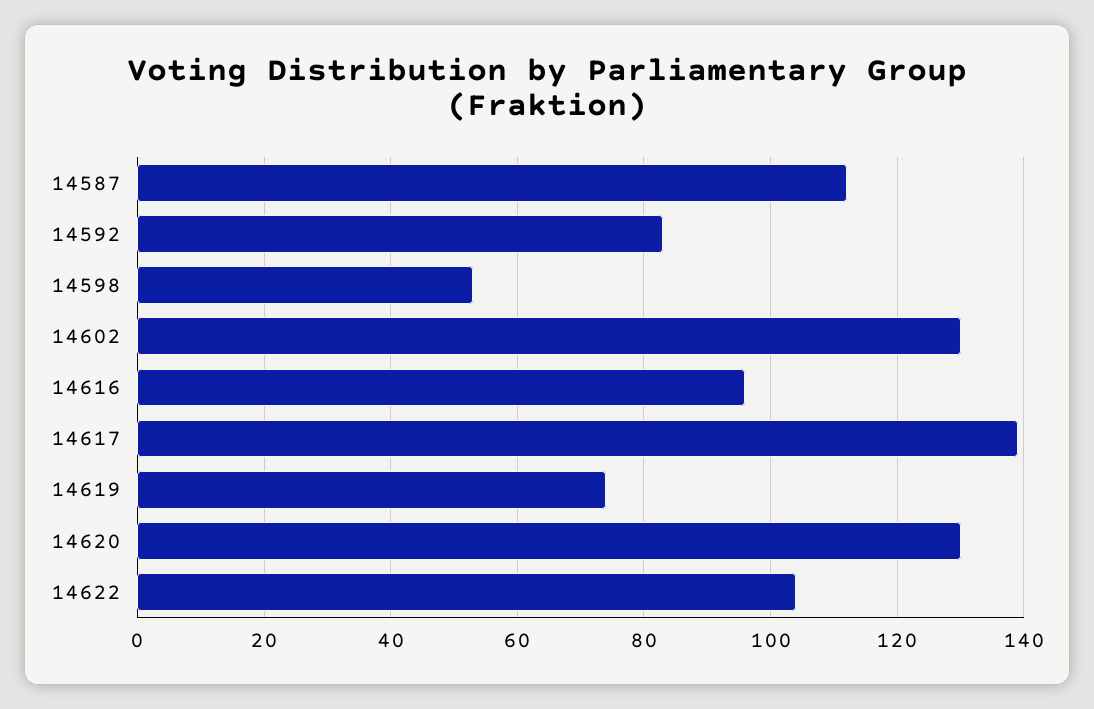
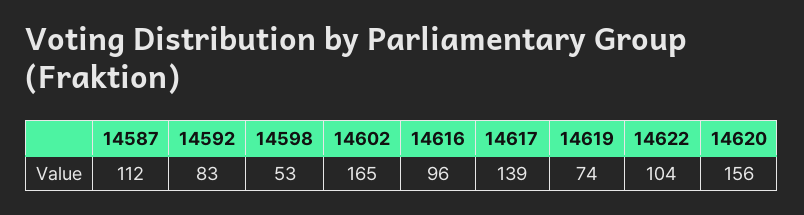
14602: 130 -> 165
14620: 130 -> 156

